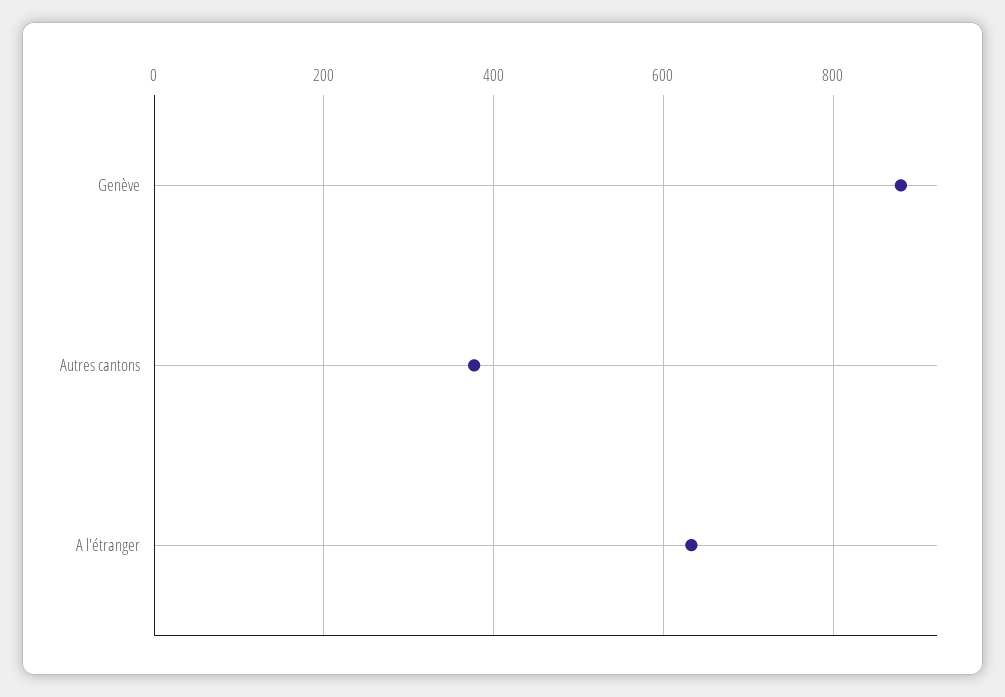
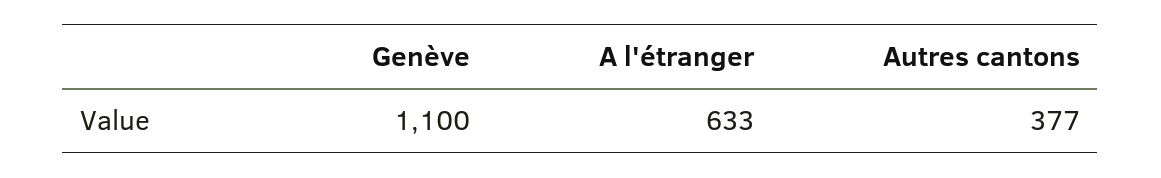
Genève: 880 -> 1100

